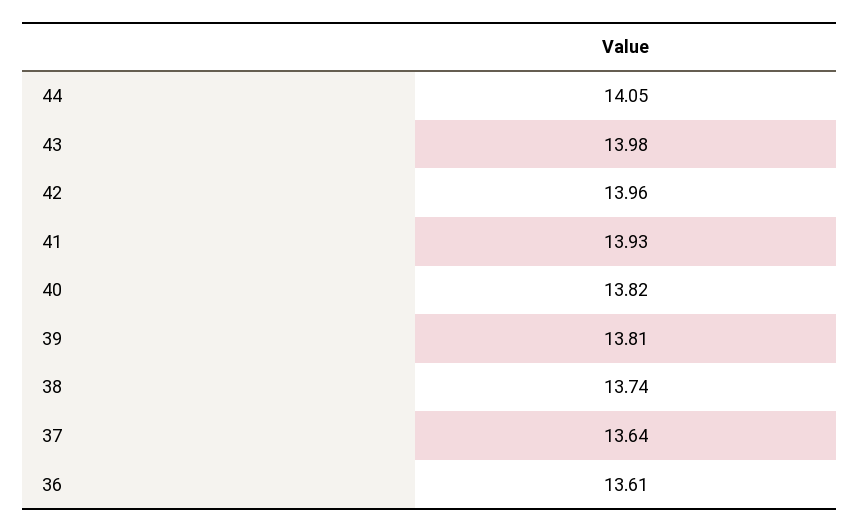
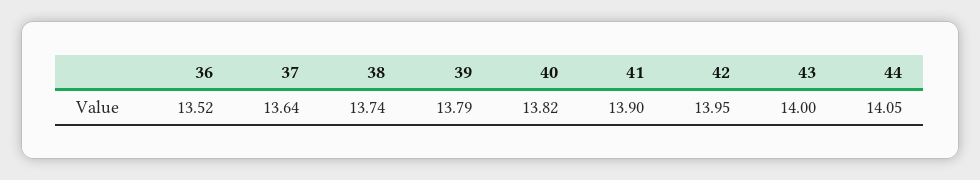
43: 13.98 -> 14
42: 13.96 -> 13.95
41: 13.93 -> 13.9
39: 13.81 -> 13.79
36: 13.61 -> 13.52

